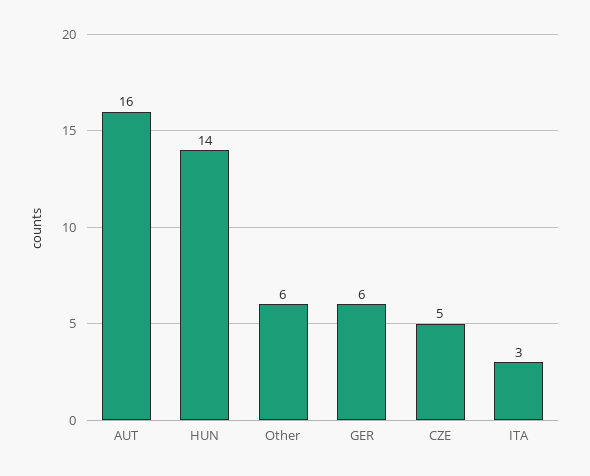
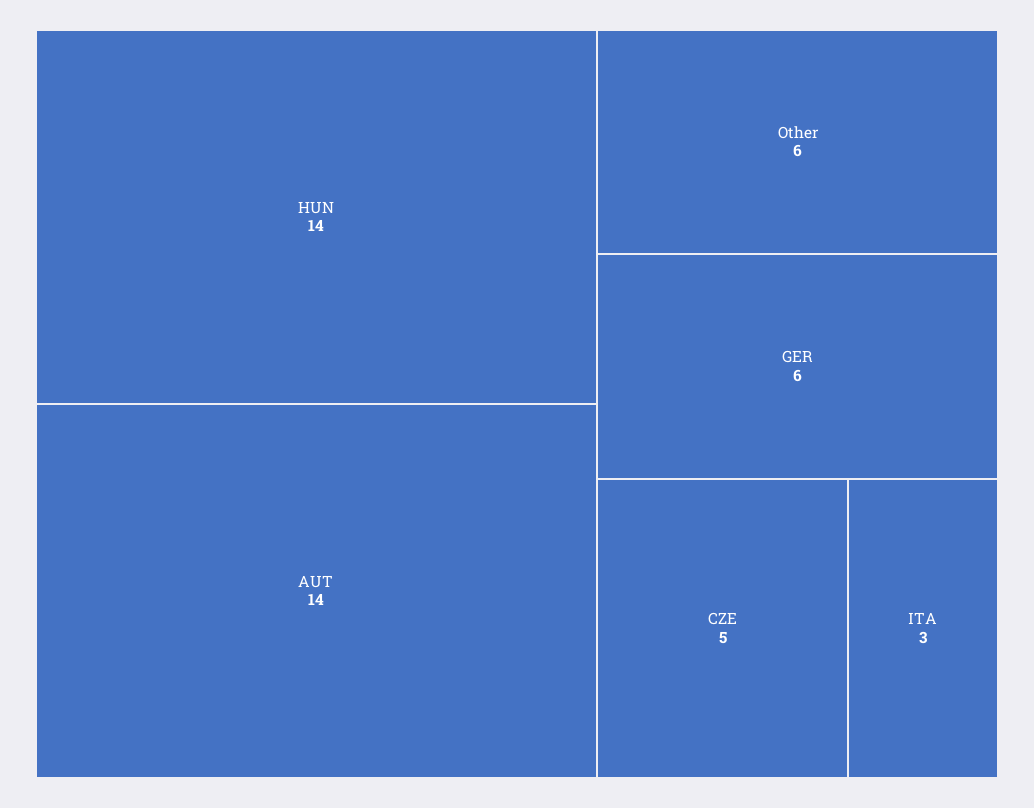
AUT: 16 -> 14

